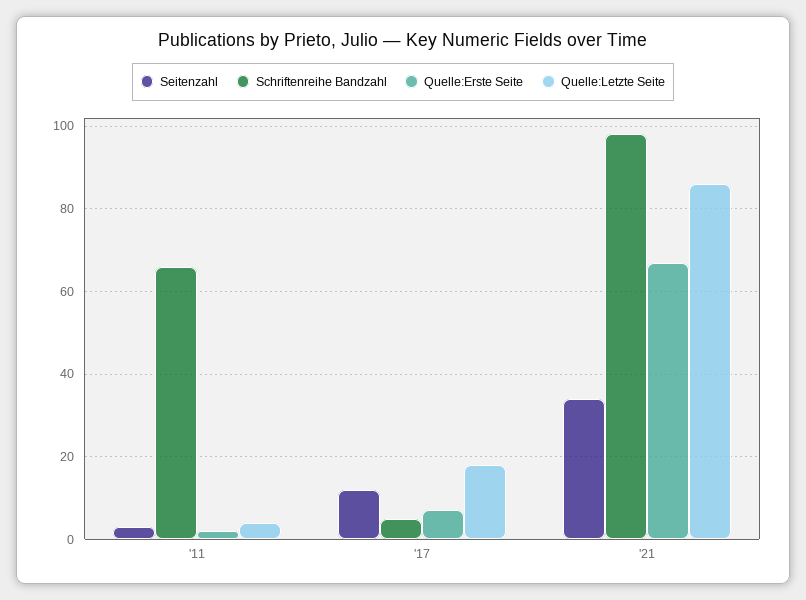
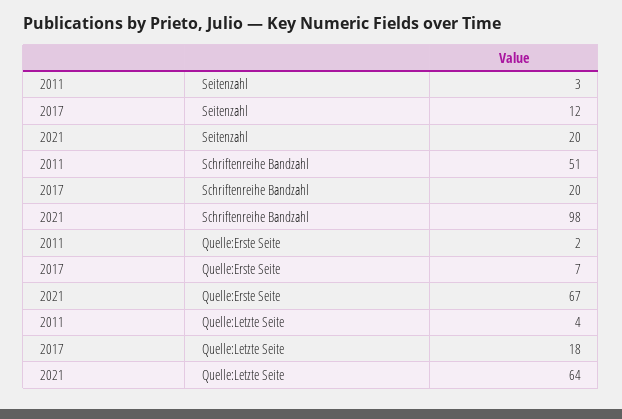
Schriftenreihe Bandzahl, '11: 65 -> 51
Schriftenreihe Bandzahl, '17: 5 -> 20
Seitenzahl, '21: 35 -> 20
Quelle:Letzte Seite, '21: 85 -> 64

